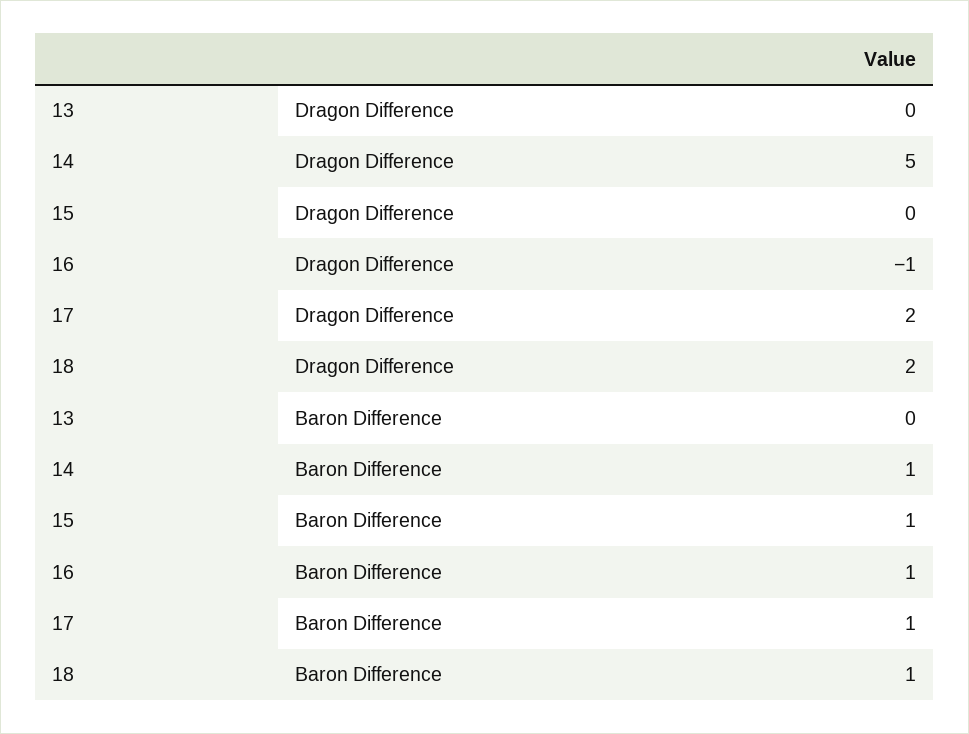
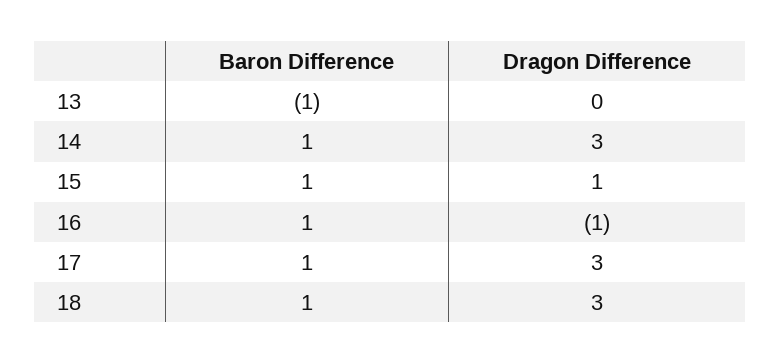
14, Dragon Difference: 5 -> 3
15, Dragon Difference: 0 -> 1
17, Dragon Difference: 2 -> 3
18, Dragon Difference: 2 -> 3
13, Baron Difference: 0 -> -1

